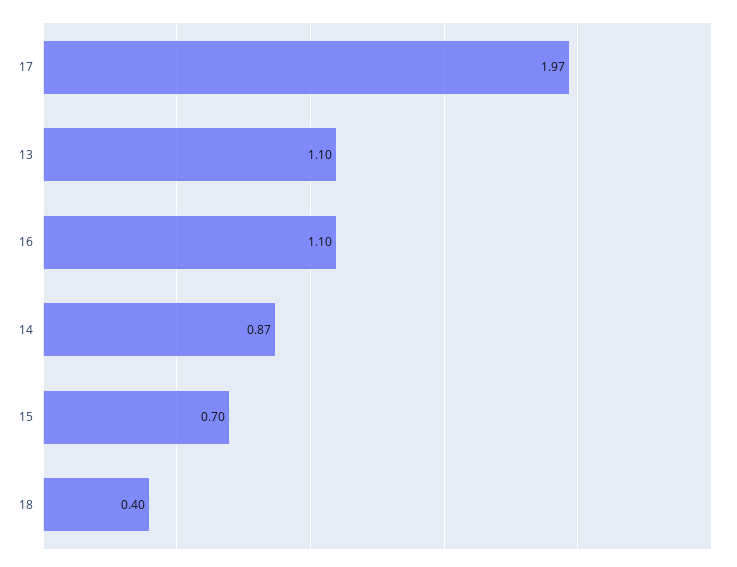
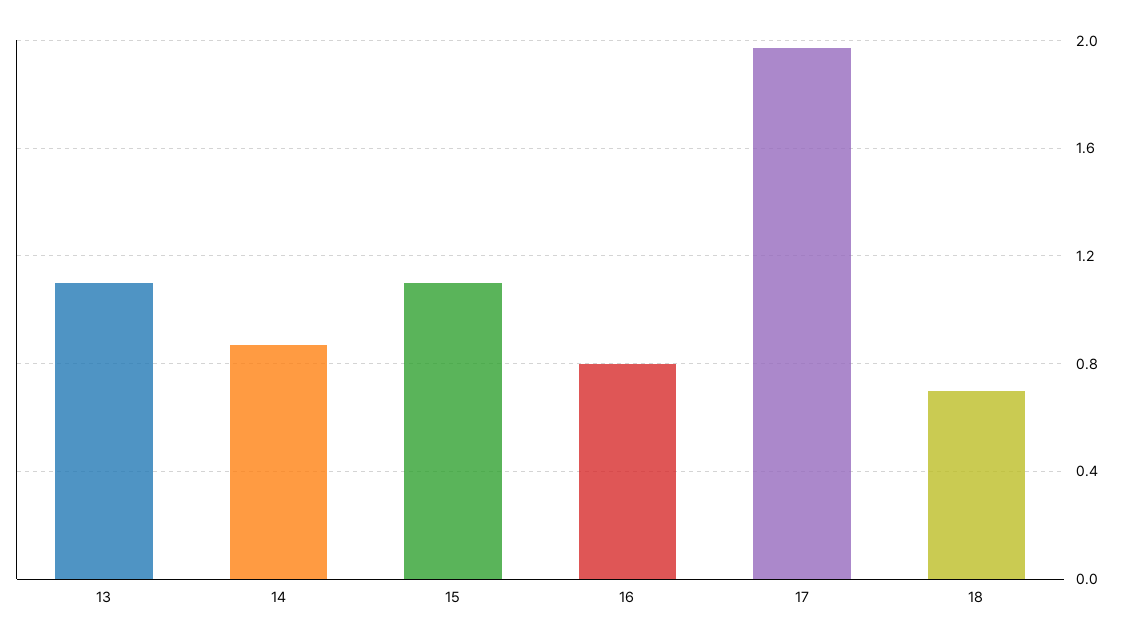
16: 1.1 -> 0.8
15: 0.7 -> 1.1
18: 0.4 -> 0.7

